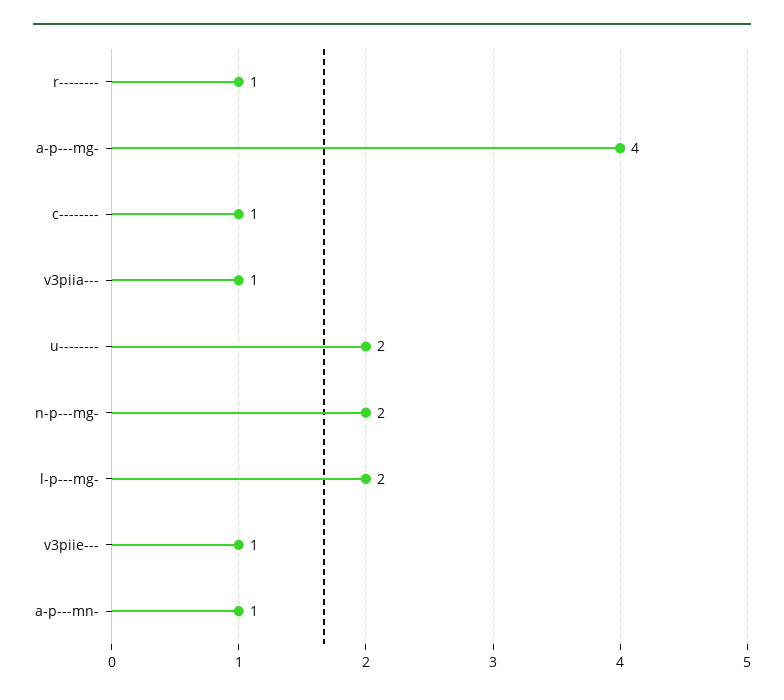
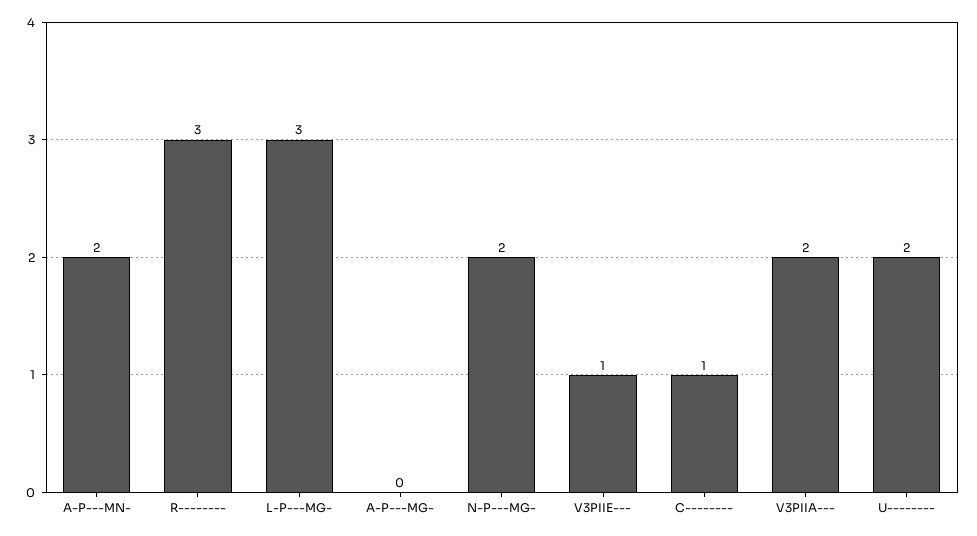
r--------: 1 -> 3
a-p---mg-: 4 -> 0
v3piia---: 1 -> 2
l-p---mg-: 2 -> 3
a-p---mn-: 1 -> 2

